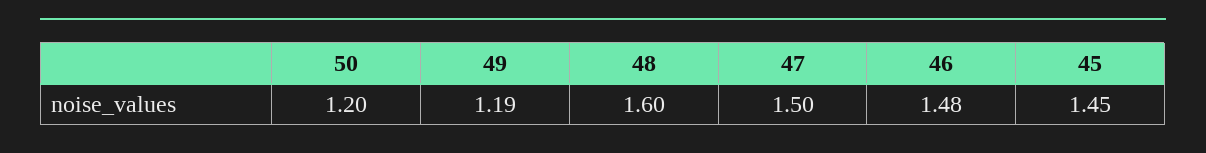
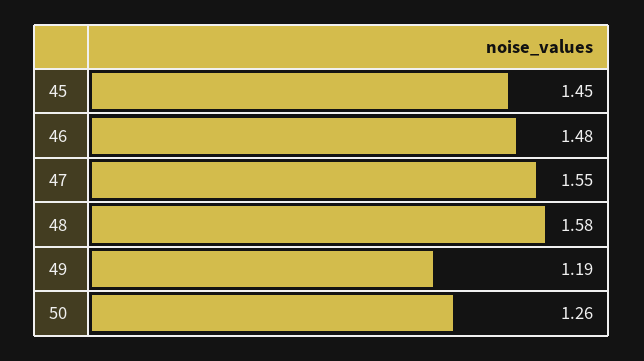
50: 1.2 -> 1.26
48: 1.6 -> 1.58
47: 1.5 -> 1.55

